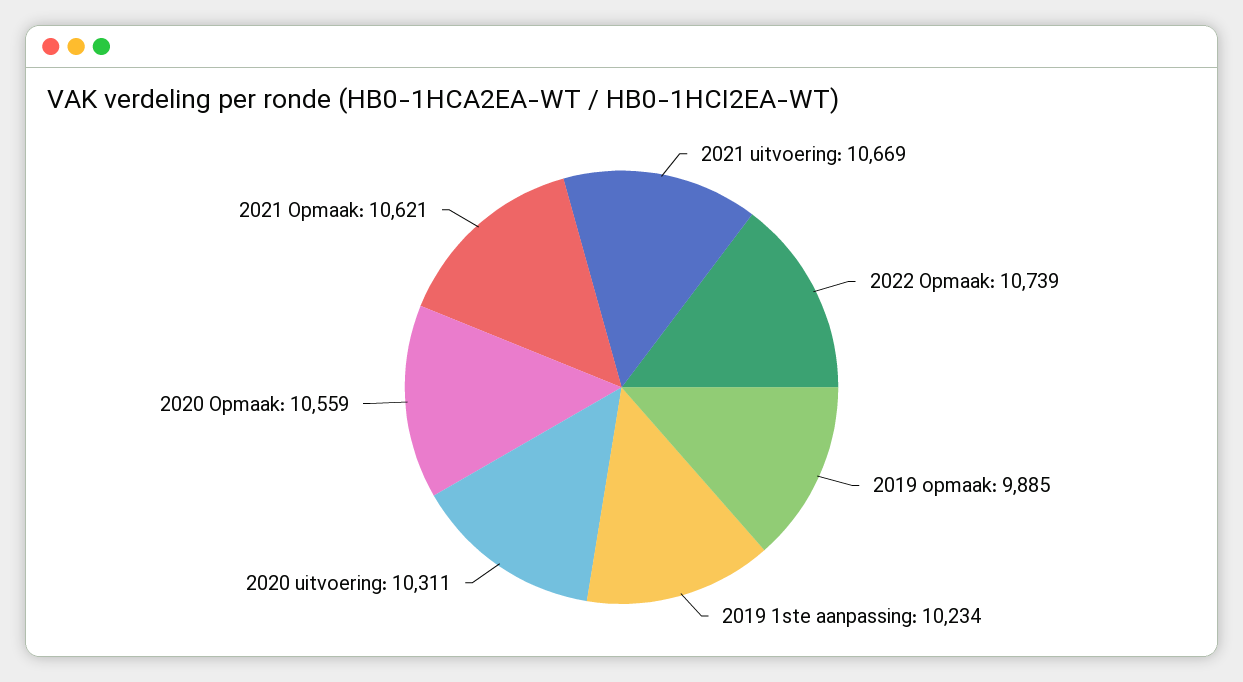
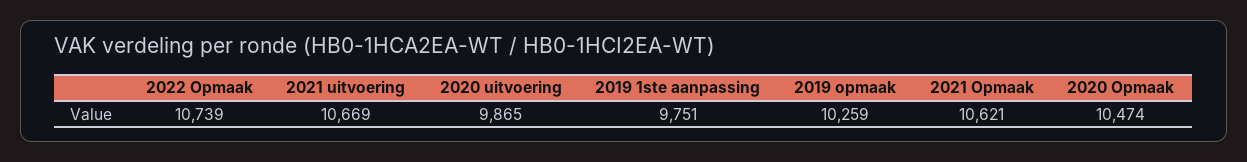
2019 opmaak: 9885 -> 10259
2019 1ste aanpassing: 10234 -> 9751
2020 uitvoering: 10311 -> 9865
2020 Opmaak: 10559 -> 10474

